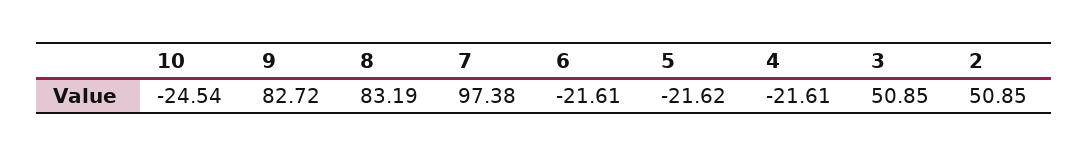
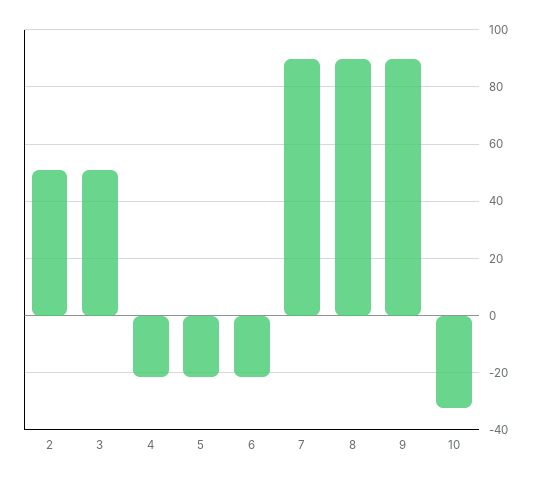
10: -24.54 -> -32.5
9: 82.72 -> 90
8: 83.19 -> 90
7: 97.38 -> 90

